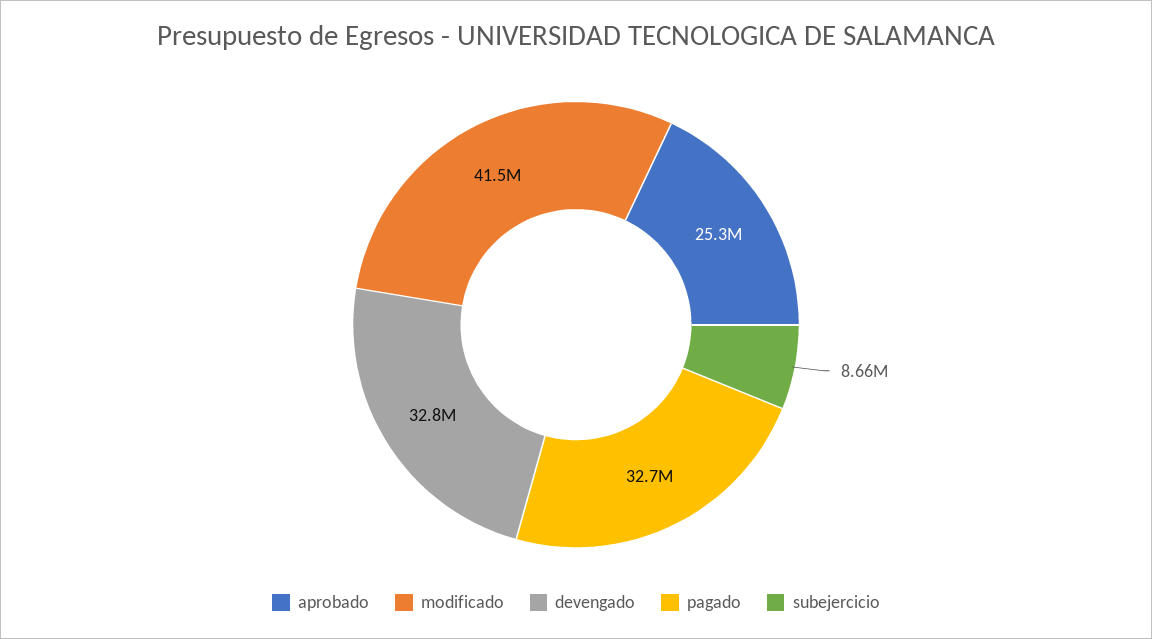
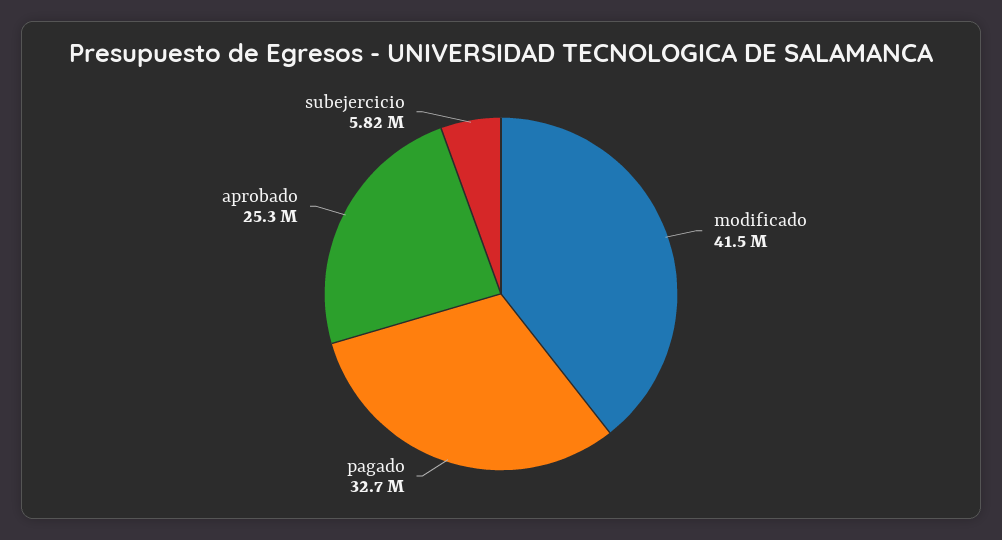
devengado: 32800000 -> none
subejercicio: 8660000 -> 5820000

